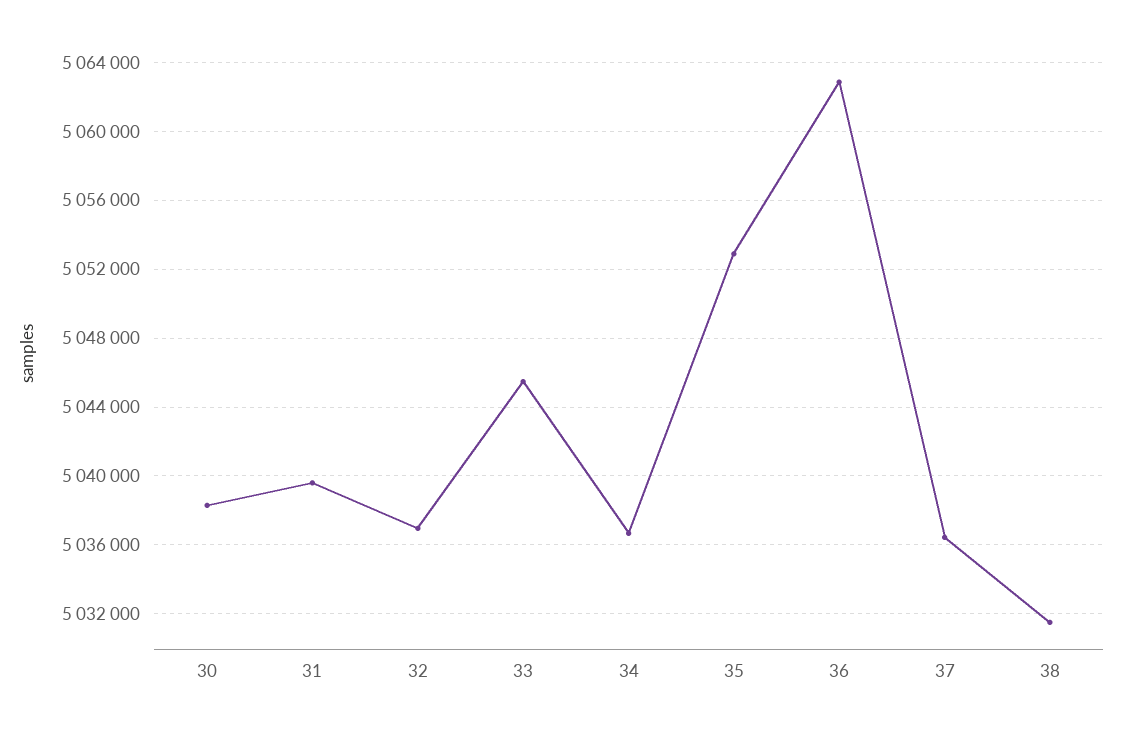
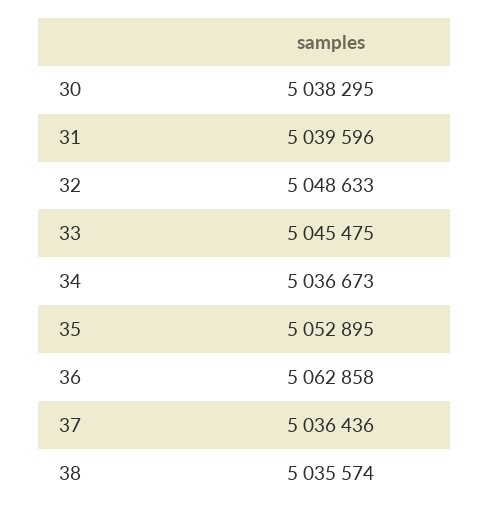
32: 5037000 -> 5048633
38: 5031500 -> 5035574

